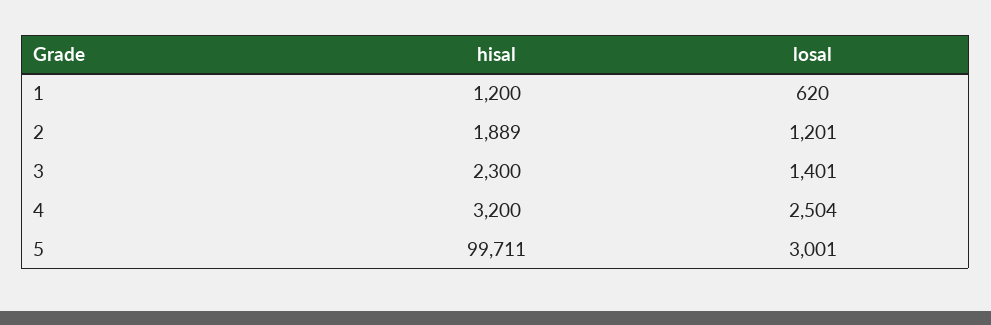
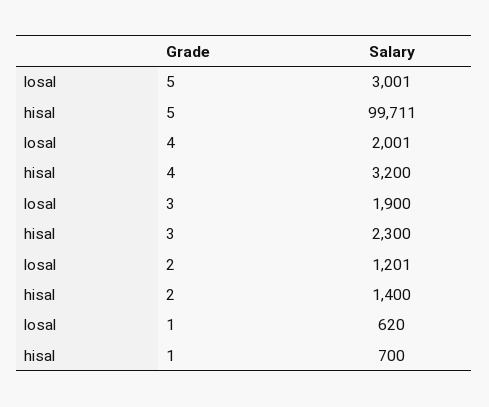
hisal, 1: 1200 -> 700
hisal, 2: 1889 -> 1400
losal, 3: 1401 -> 1900
losal, 4: 2504 -> 2001

